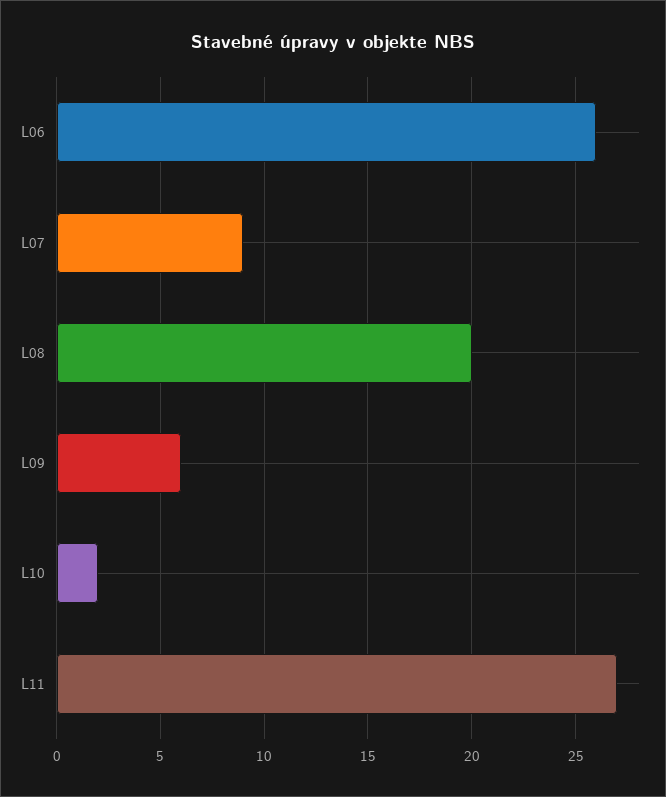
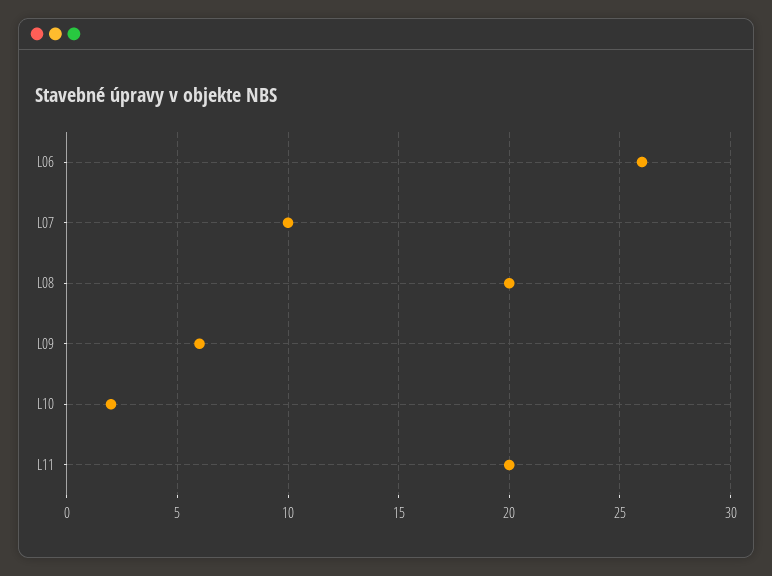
L07: 9 -> 10
L11: 27 -> 20

